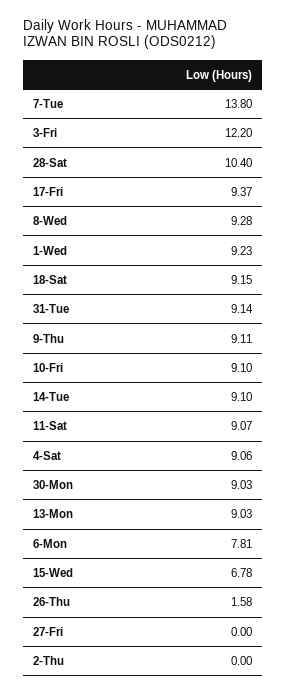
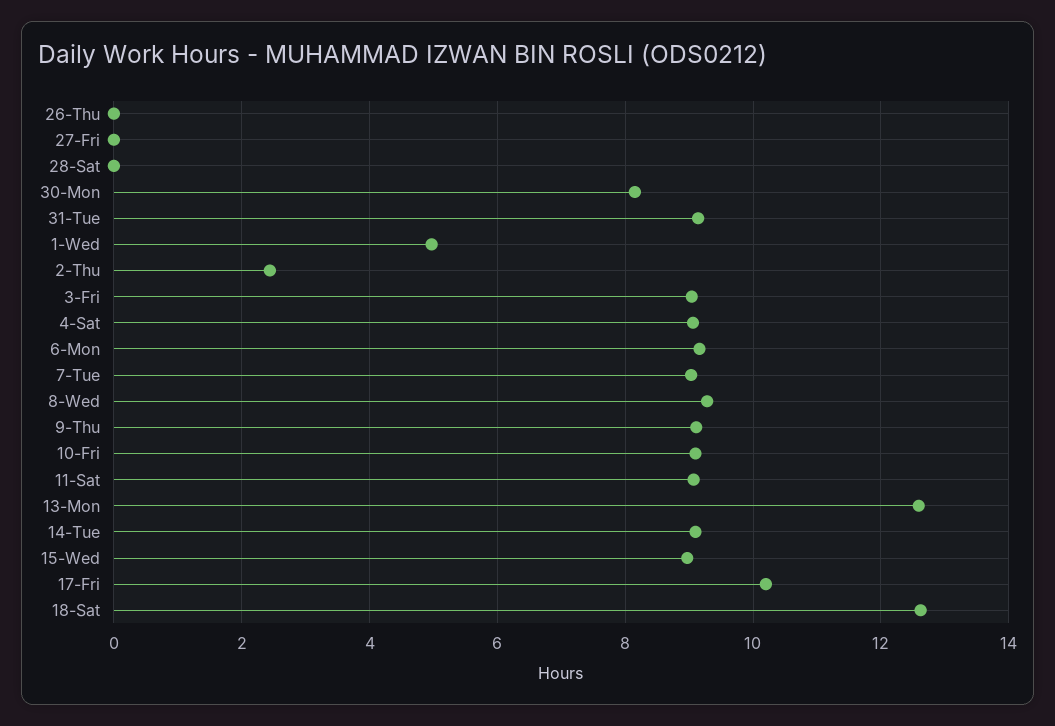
7-Tue: 13.8 -> 9
3-Fri: 12.2 -> 9
28-Sat: 10.4 -> 0
17-Fri: 9.37 -> 10.2
1-Wed: 9.23 -> 5
18-Sat: 9.15 -> 12.6
30-Mon: 9.03 -> 8.2
13-Mon: 9.03 -> 12.6
6-Mon: 7.81 -> 9.2
15-Wed: 6.78 -> 9
26-Thu: 1.58 -> 0
2-Thu: 0 -> 2.4

